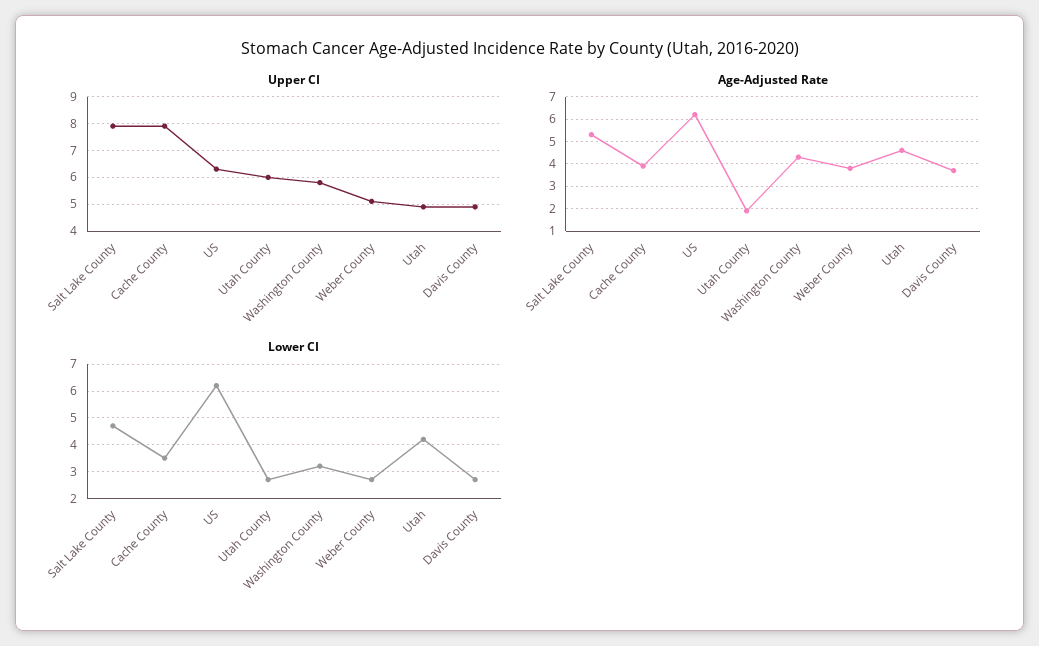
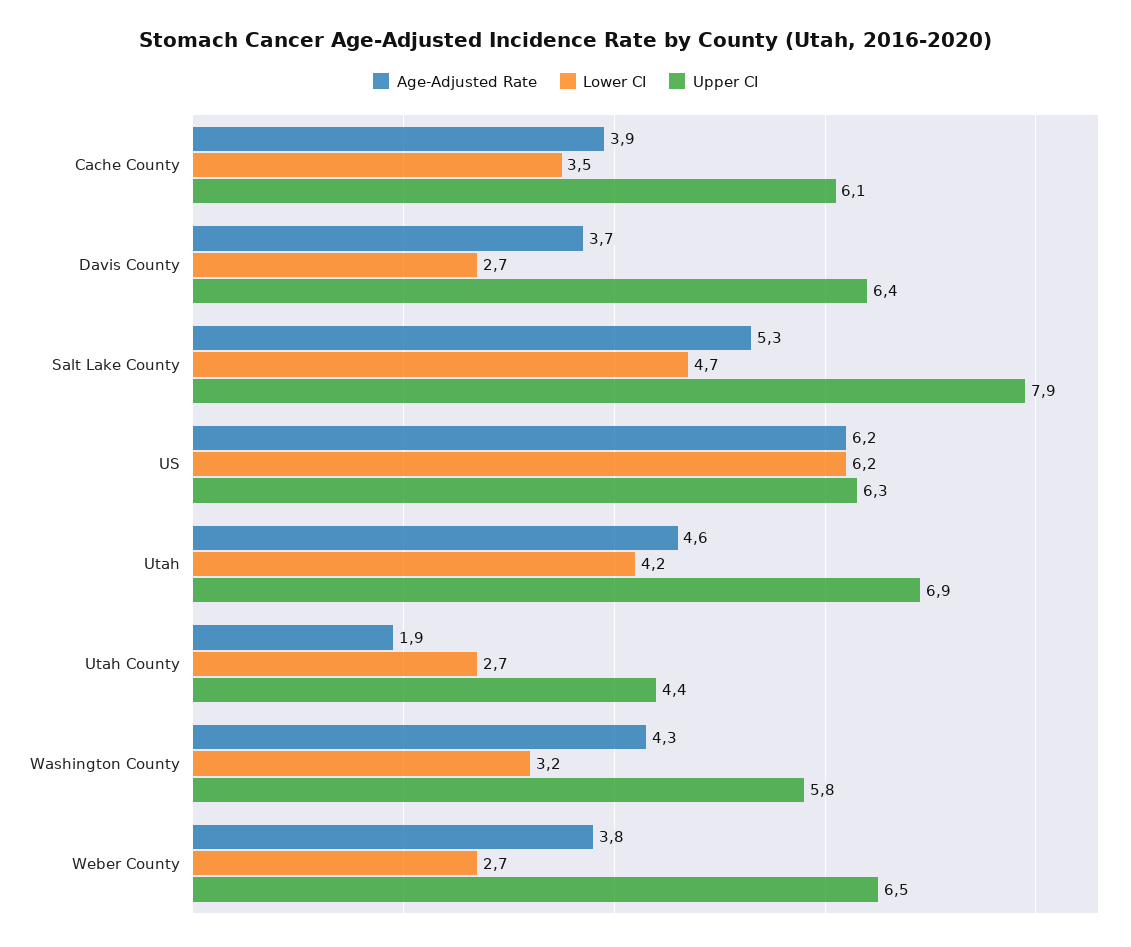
Upper CI, Cache County: 8 -> 6.1
Upper CI, Utah County: 6 -> 4.4
Upper CI, Weber County: 5 -> 6.5
Upper CI, Utah: 5 -> 6.9
Upper CI, Davis County: 5 -> 6.4

